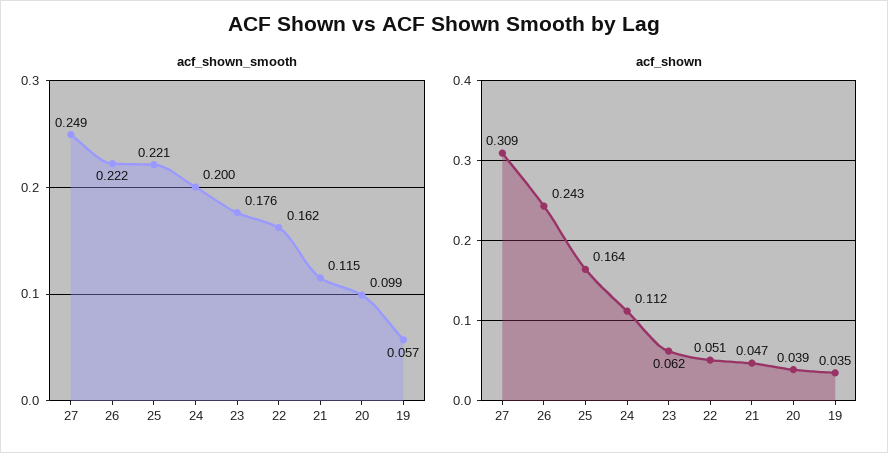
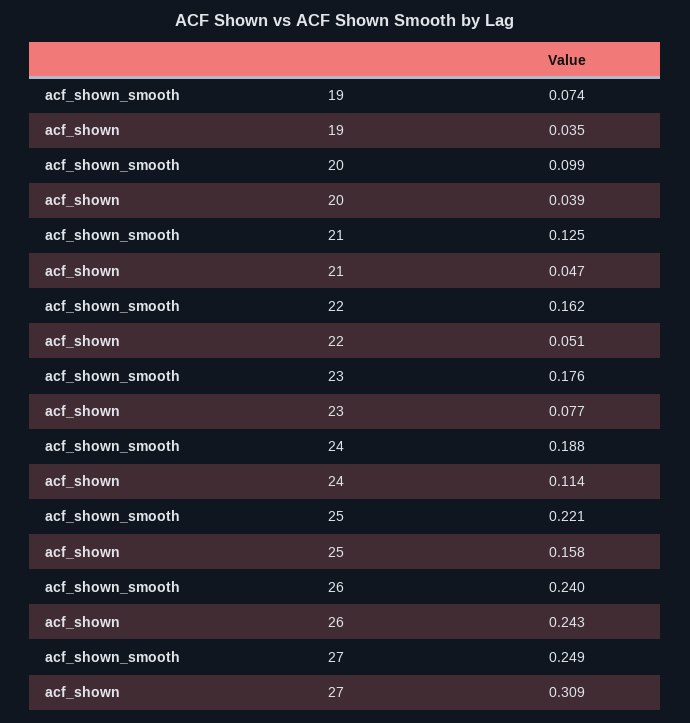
acf_shown_smooth, 26: 0.222 -> 0.24
acf_shown_smooth, 24: 0.2 -> 0.188
acf_shown_smooth, 21: 0.115 -> 0.125
acf_shown_smooth, 19: 0.057 -> 0.074
acf_shown, 25: 0.164 -> 0.158
acf_shown, 24: 0.112 -> 0.114
acf_shown, 23: 0.062 -> 0.077

